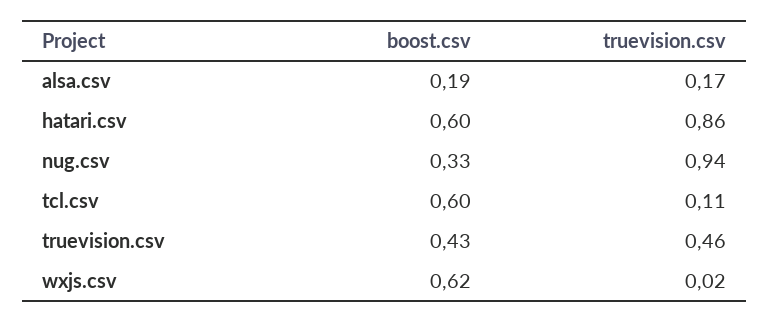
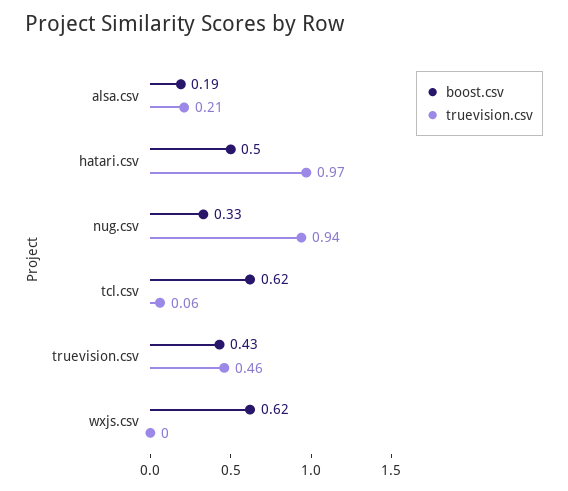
truevision.csv, alsa.csv: 0.17 -> 0.21
boost.csv, hatari.csv: 0.6 -> 0.5
truevision.csv, hatari.csv: 0.86 -> 0.97
boost.csv, tcl.csv: 0.6 -> 0.62
truevision.csv, tcl.csv: 0.11 -> 0.06
truevision.csv, wxjs.csv: 0.02 -> 0

